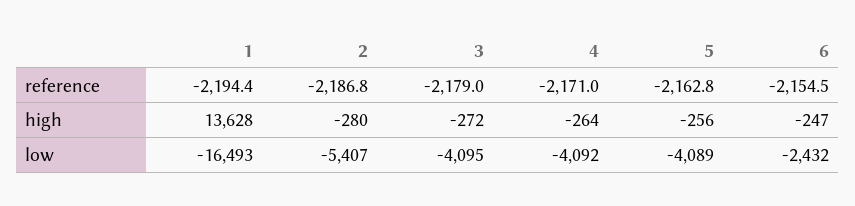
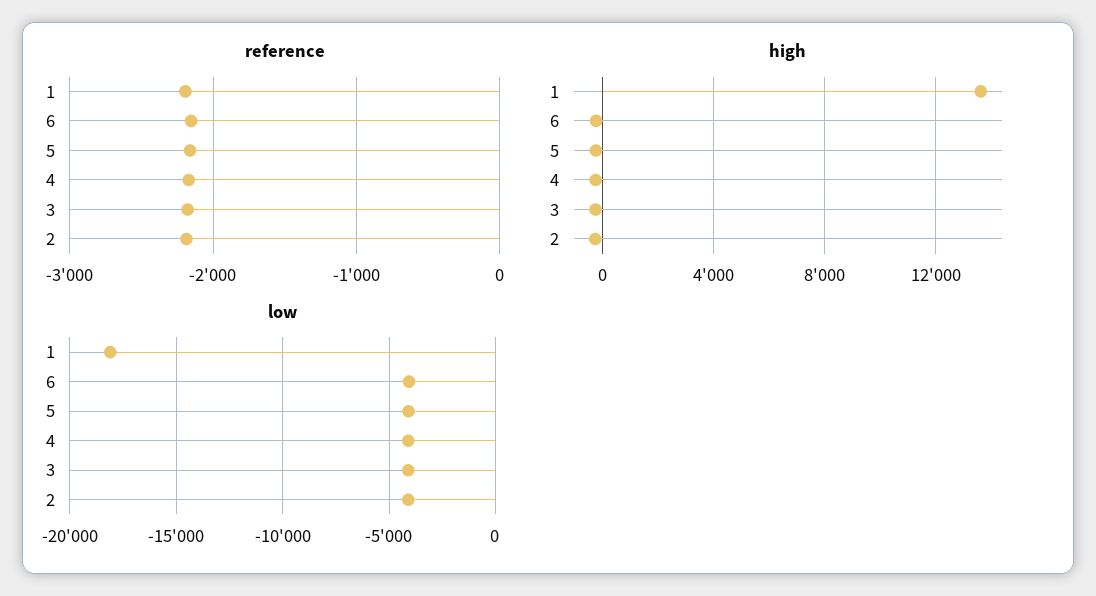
low, 1: -16493 -> -18000
low, 2: -5407 -> -4000
low, 6: -2432 -> -4000

